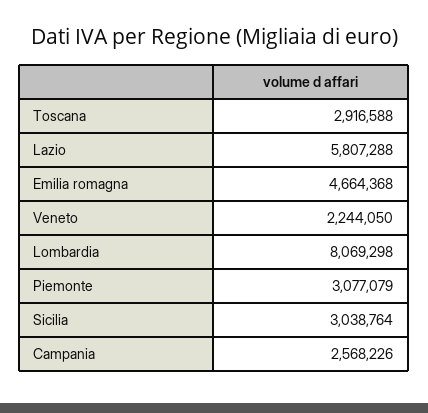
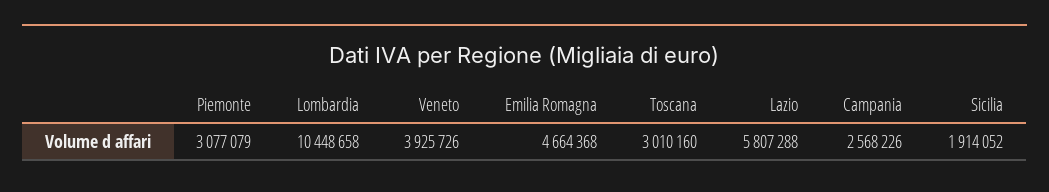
Toscana: 2916588 -> 3010160
Veneto: 2244050 -> 3925726
Lombardia: 8069298 -> 10448658
Sicilia: 3038764 -> 1914052

